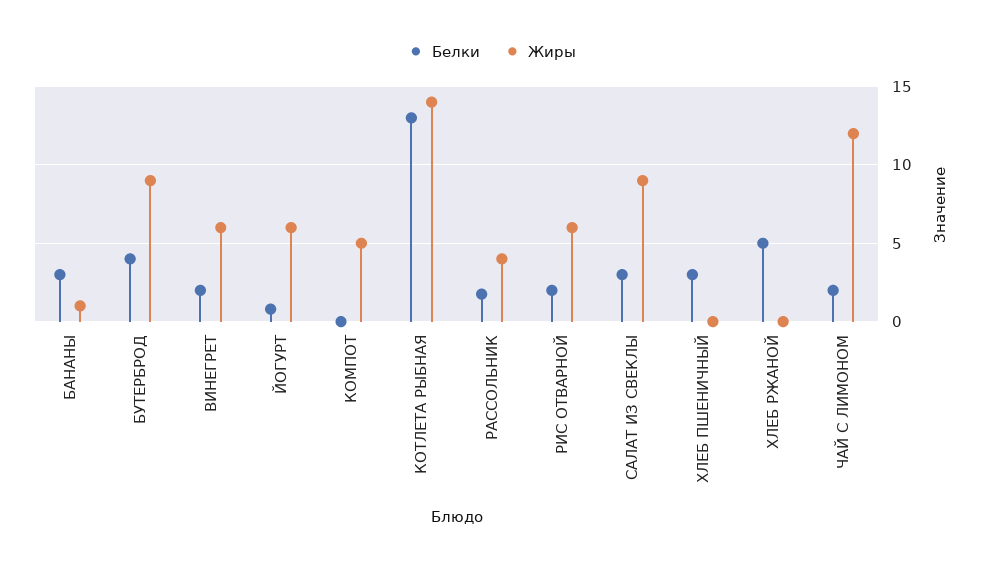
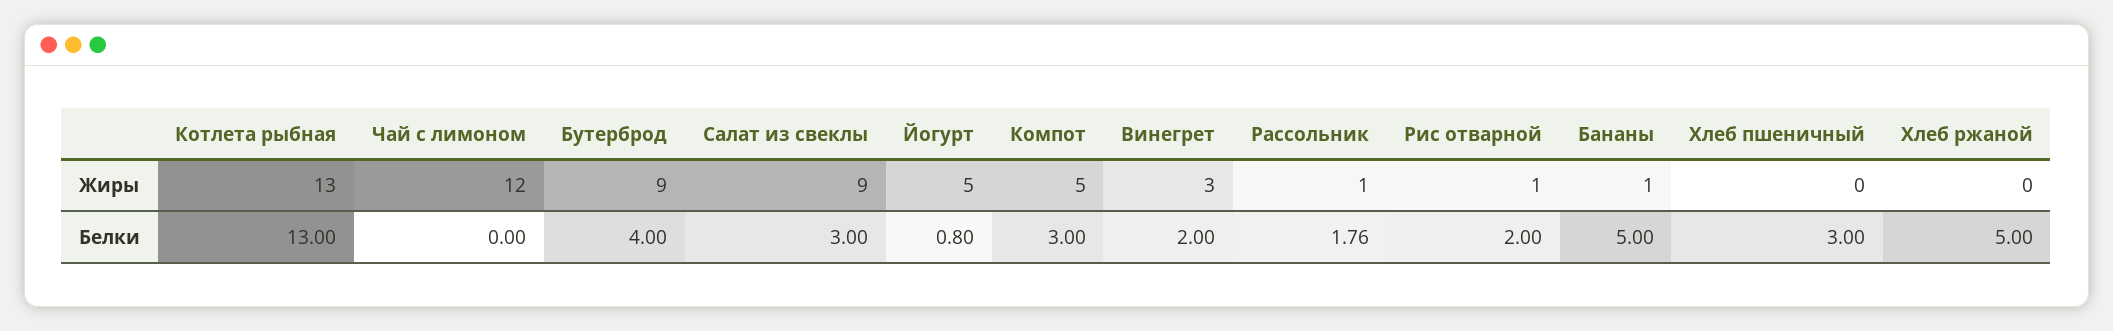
Белки, БАНАНЫ: 3 -> 5
Жиры, ВИНЕГРЕТ: 6 -> 3
Жиры, ЙОГУРТ: 6 -> 5
Белки, КОМПОТ: 0 -> 3
Жиры, КОТЛЕТА РЫБНАЯ: 14 -> 13
Жиры, РАССОЛЬНИК: 4 -> 1
Жиры, РИС ОТВАРНОЙ: 6 -> 1
Белки, ЧАЙ С ЛИМОНОМ: 2 -> 0

